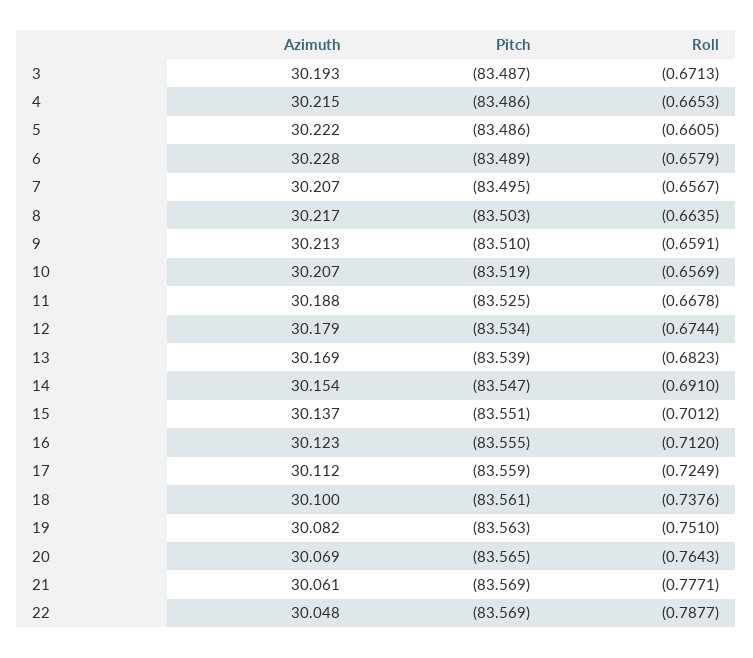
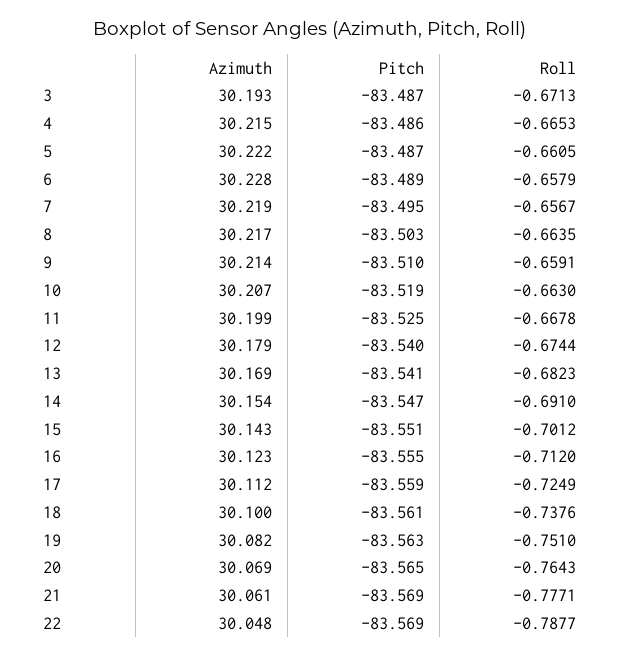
Pitch, 5: -83.486 -> -83.487
Azimuth, 7: 30.207 -> 30.219
Azimuth, 9: 30.213 -> 30.214
Roll, 10: -0.6569 -> -0.663
Azimuth, 11: 30.188 -> 30.199
Pitch, 12: -83.534 -> -83.54
Pitch, 13: -83.539 -> -83.541
Azimuth, 15: 30.137 -> 30.143

